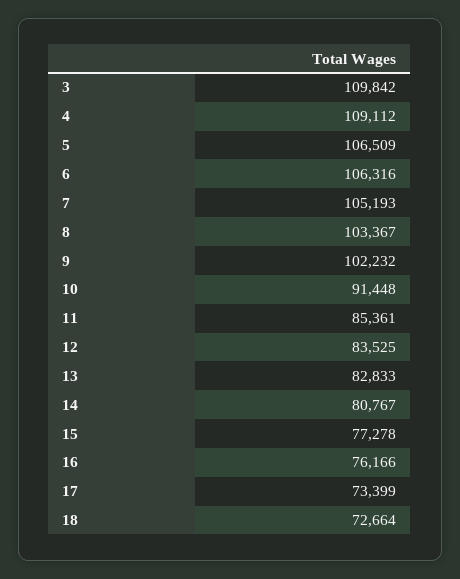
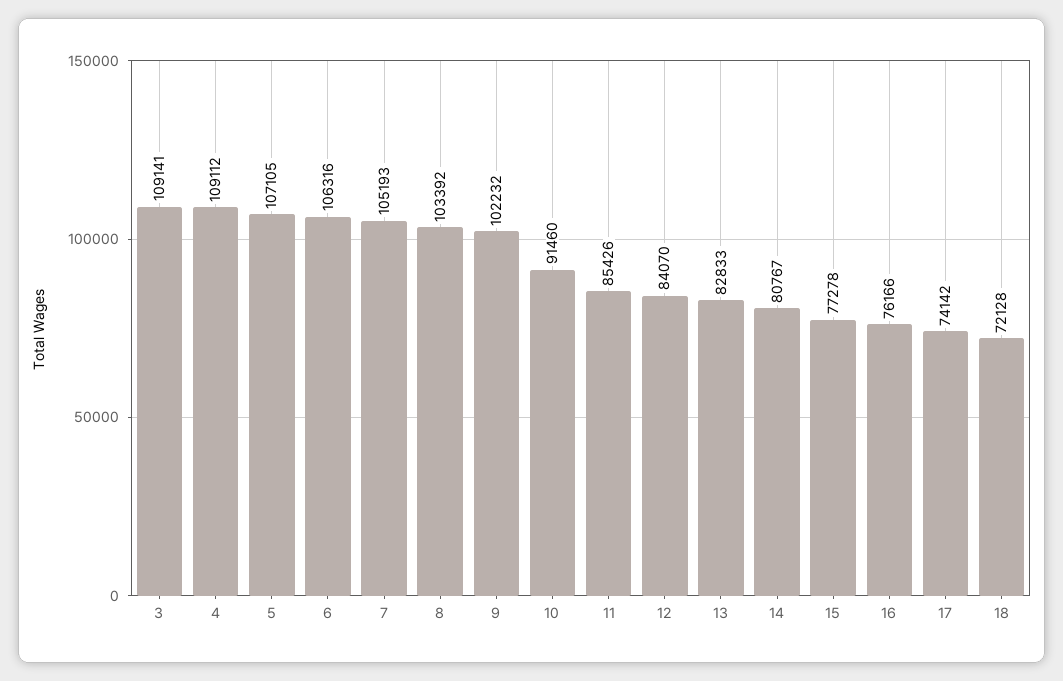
3: 109842 -> 109141
5: 106509 -> 107105
8: 103367 -> 103392
10: 91448 -> 91460
11: 85361 -> 85426
12: 83525 -> 84070
17: 73399 -> 74142
18: 72664 -> 72128

